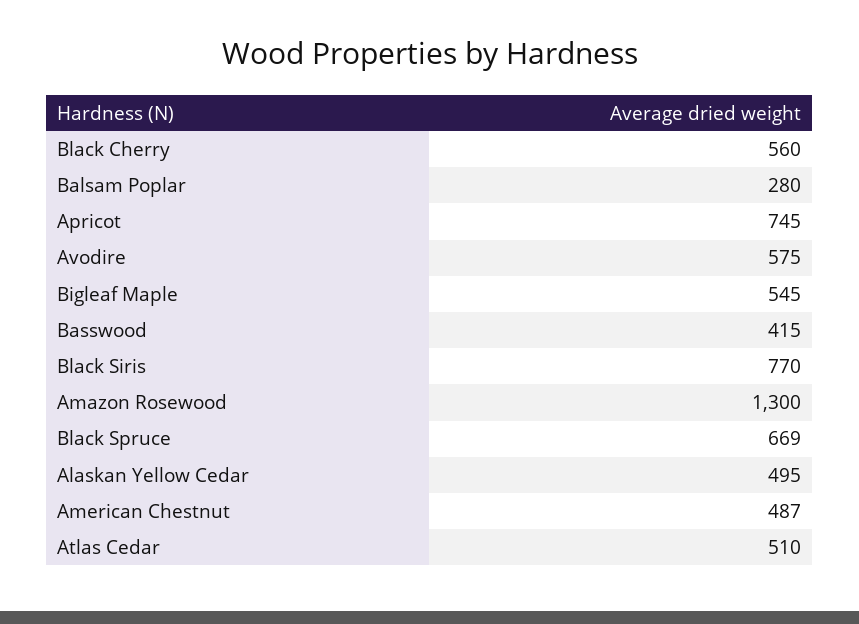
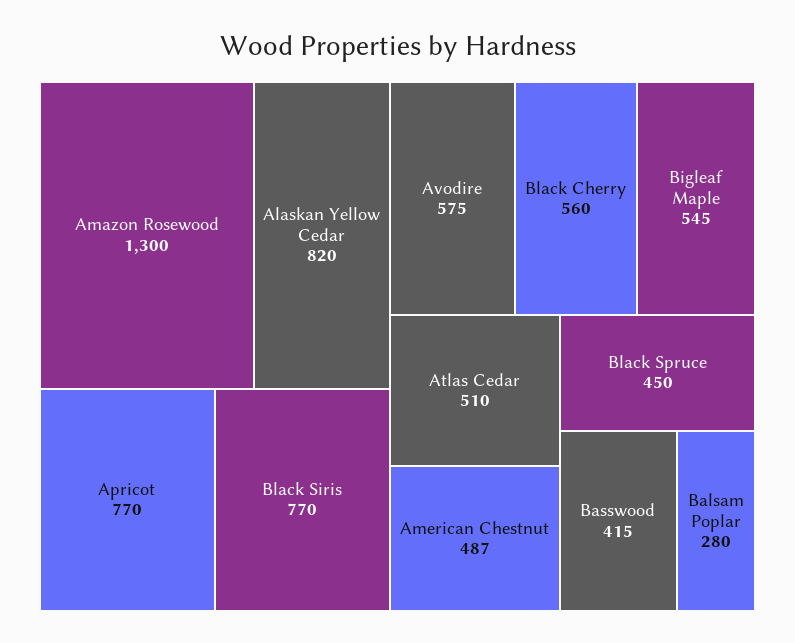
Apricot: 745 -> 770
Black Spruce: 669 -> 450
Alaskan Yellow Cedar: 495 -> 820

